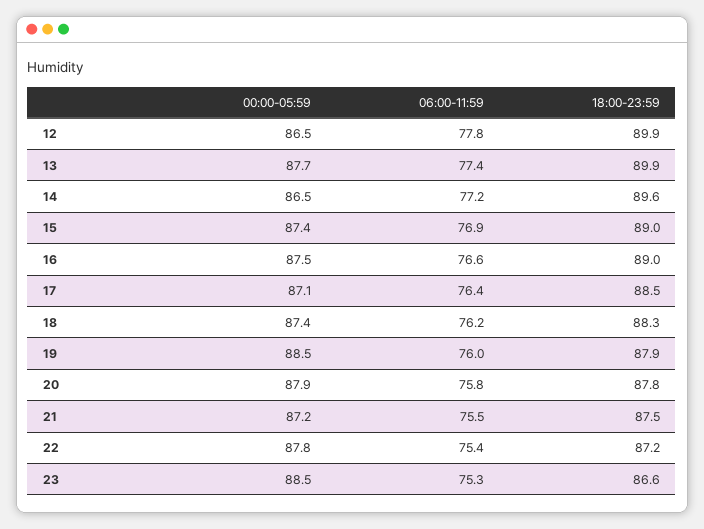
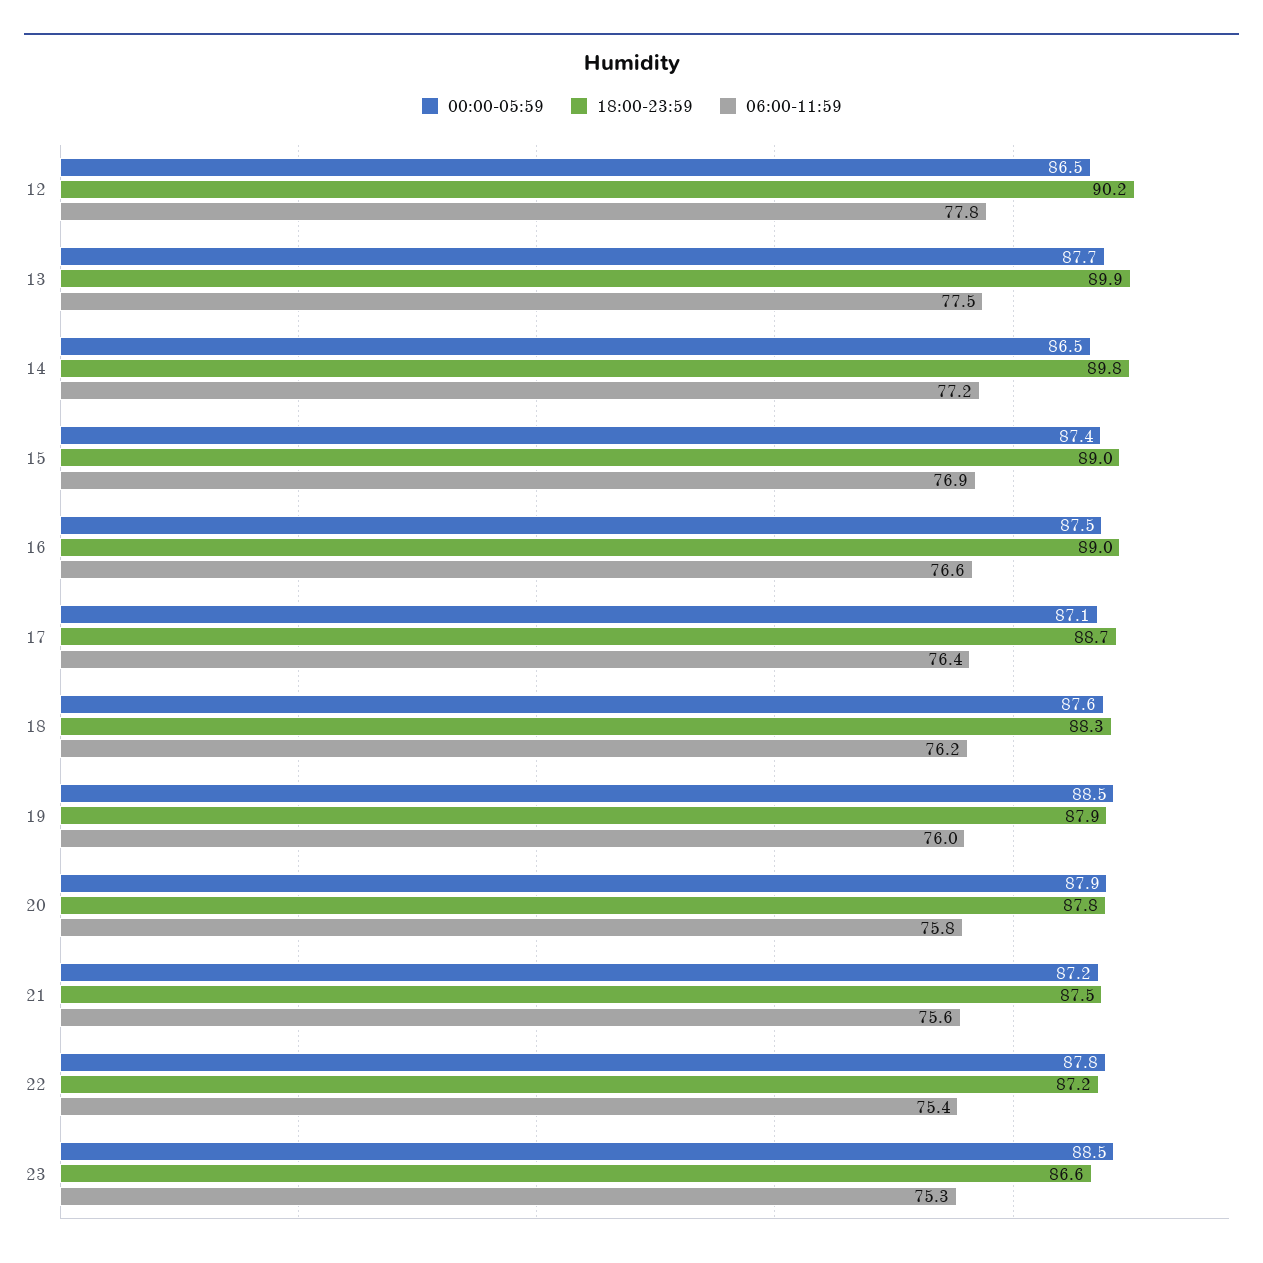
18:00-23:59, 12: 89.9 -> 90.2
06:00-11:59, 13: 77.4 -> 77.5
18:00-23:59, 14: 89.6 -> 89.8
18:00-23:59, 17: 88.5 -> 88.7
00:00-05:59, 18: 87.4 -> 87.6
06:00-11:59, 21: 75.5 -> 75.6

